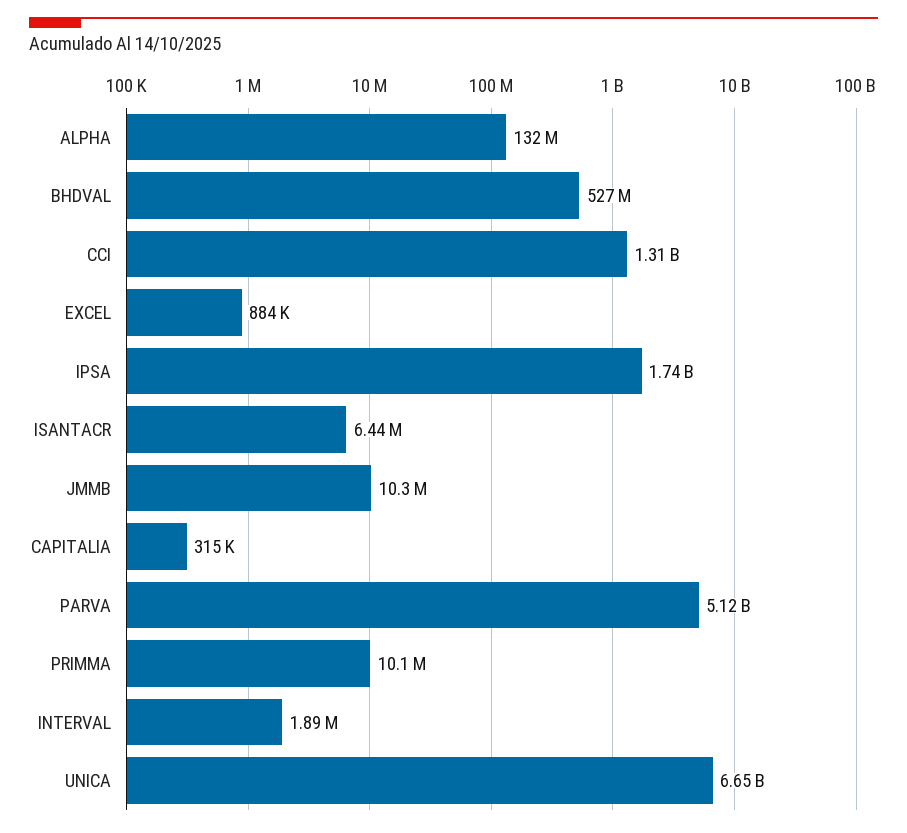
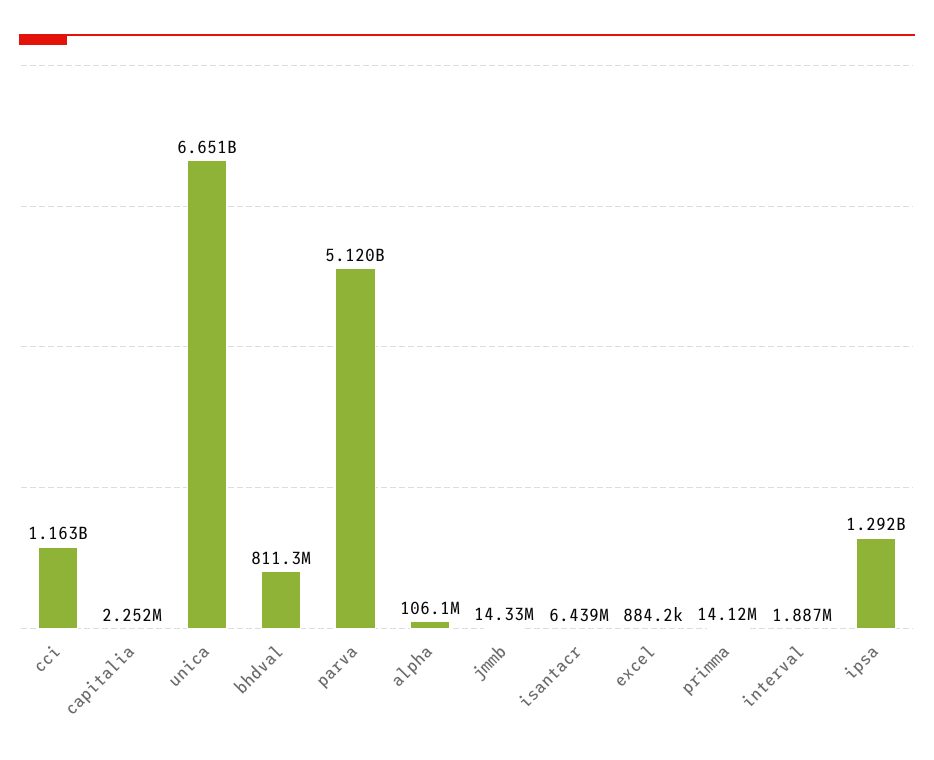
ALPHA: 132000000 -> 106100000
BHDVAL: 527000000 -> 811300000
CCI: 1310000000 -> 1163000000
IPSA: 1740000000 -> 1292000000
JMMB: 10300000 -> 14330000
CAPITALIA: 315000 -> 2252000
PRIMMA: 10100000 -> 14120000

